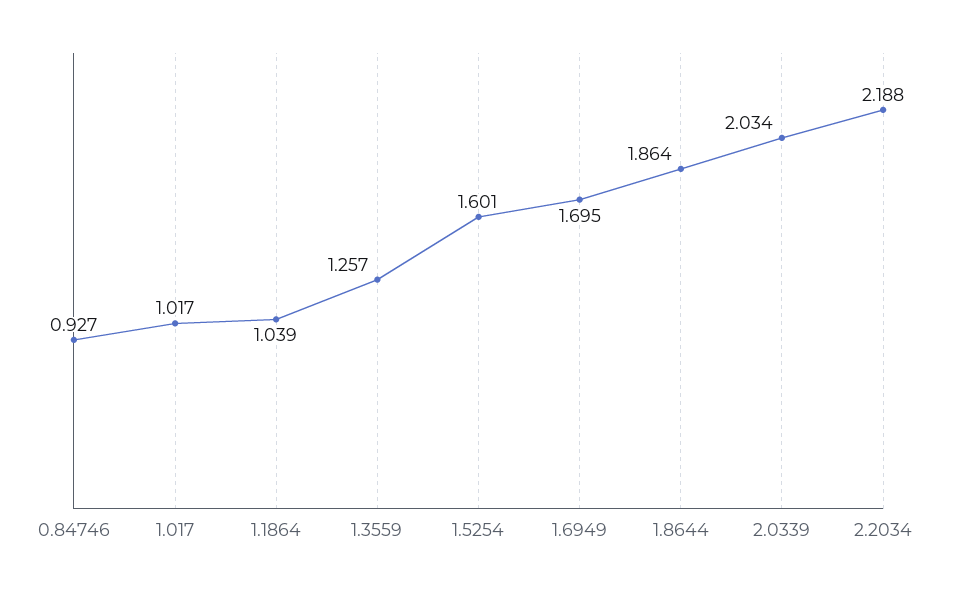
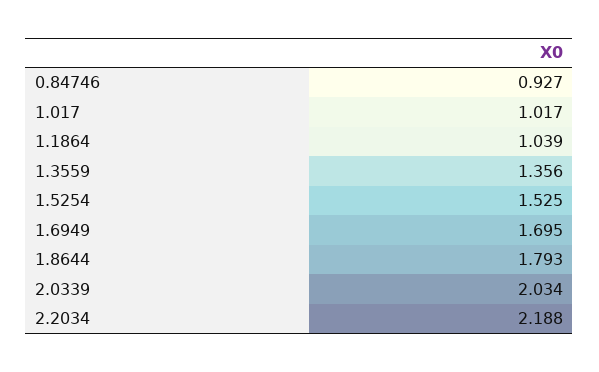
1.3559: 1.257 -> 1.356
1.5254: 1.601 -> 1.525
1.8644: 1.864 -> 1.793

